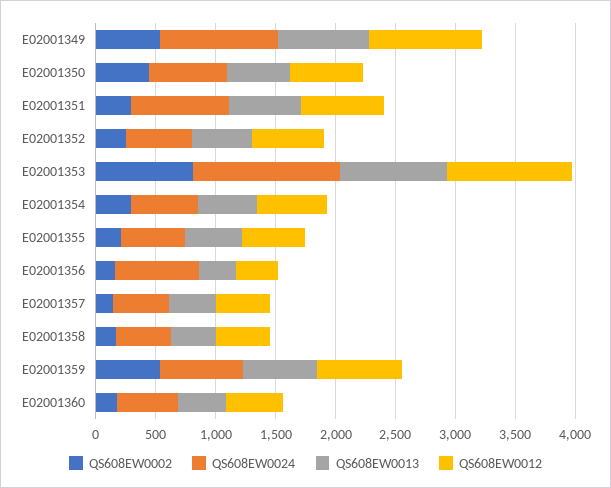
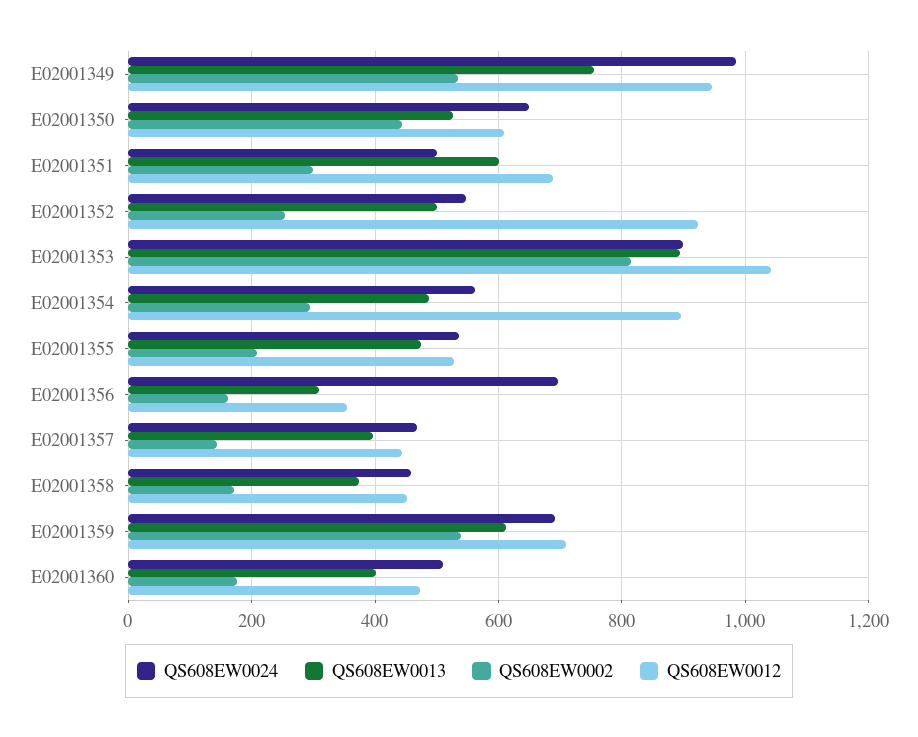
QS608EW0024, E02001351: 800 -> 500
QS608EW0012, E02001352: 600 -> 920
QS608EW0024, E02001353: 1200 -> 900
QS608EW0012, E02001354: 600 -> 900

